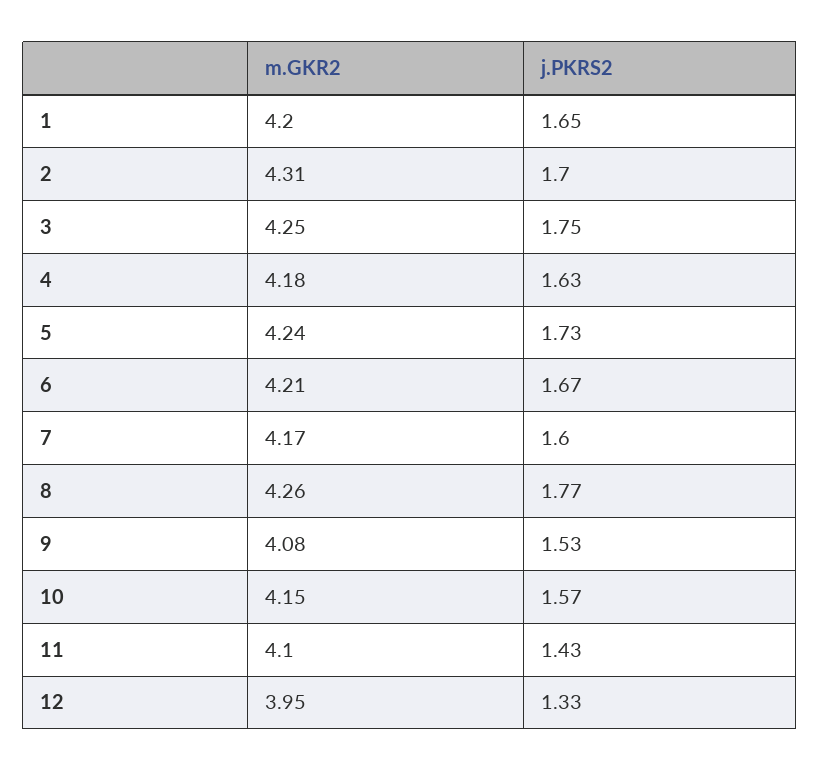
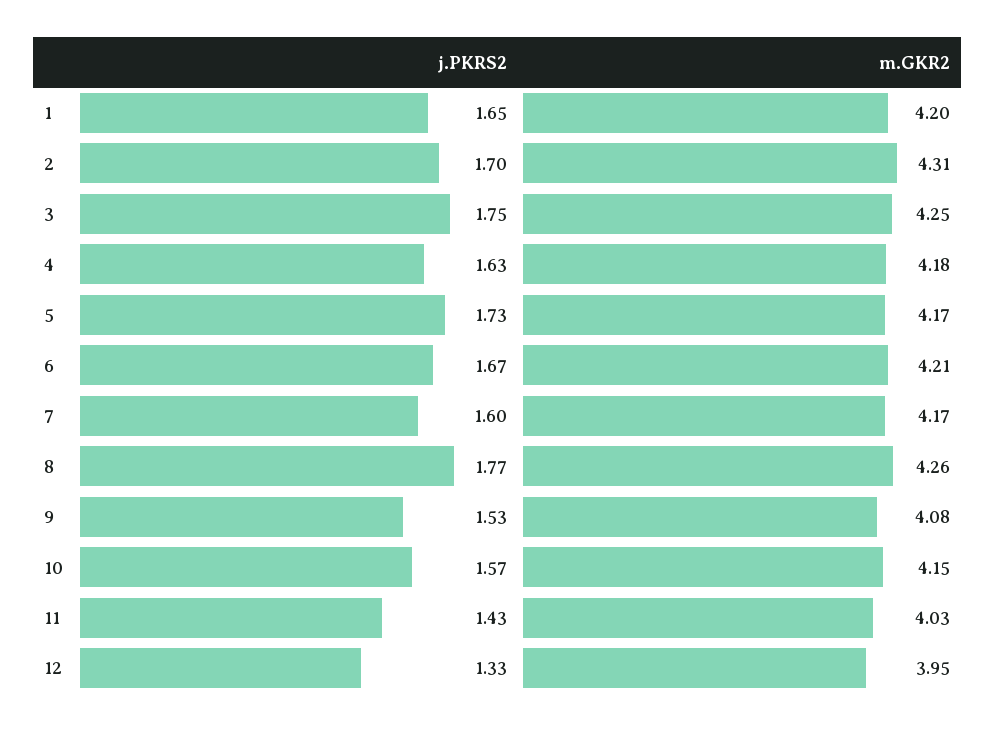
m.GKR2, 5: 4.24 -> 4.17
m.GKR2, 11: 4.1 -> 4.03

